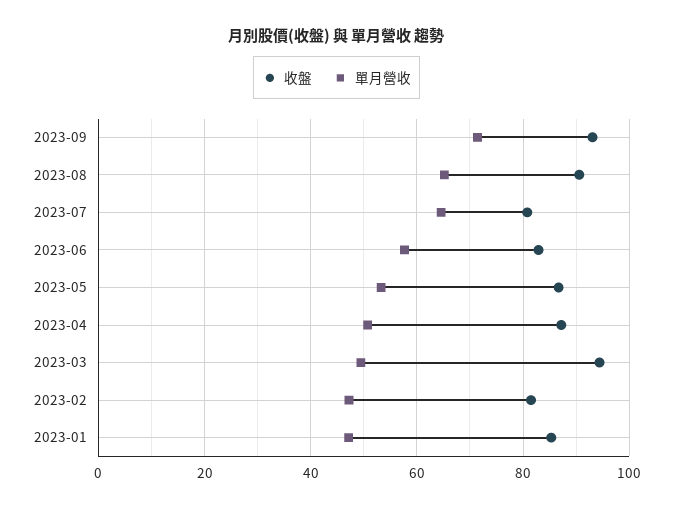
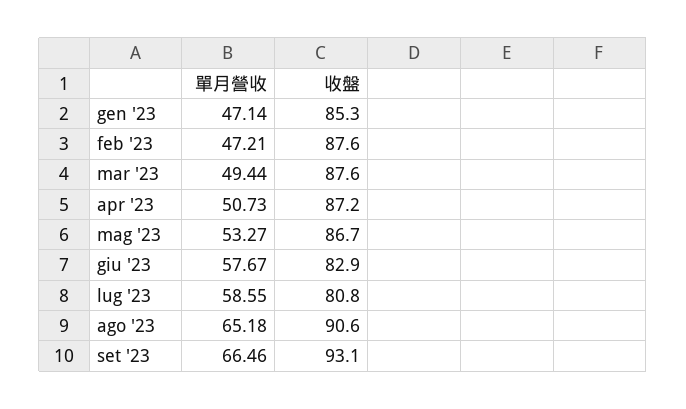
單月營收, 2023-09: 72 -> 66.46
單月營收, 2023-07: 64 -> 58.55
收盤, 2023-03: 94 -> 87.6
收盤, 2023-02: 82 -> 87.6

